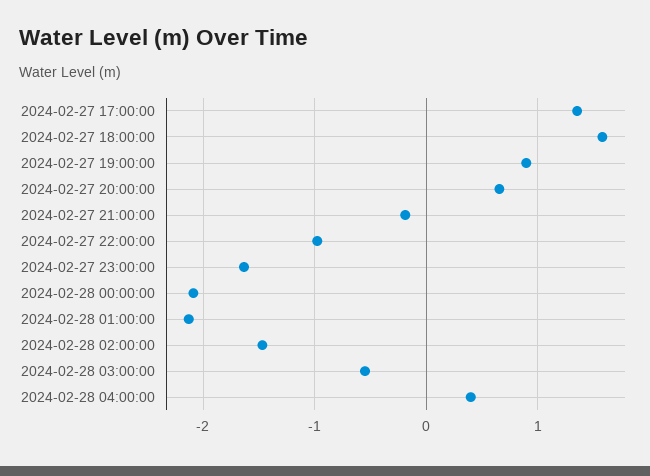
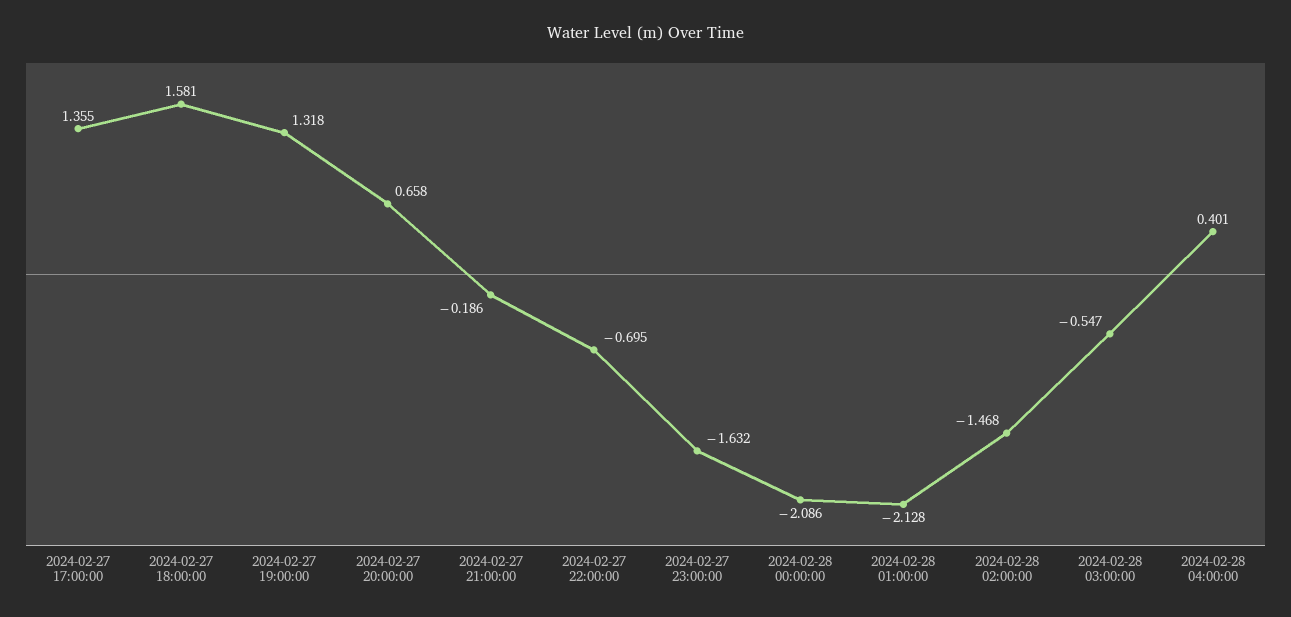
2024-02-27 19:00:00: 0.9 -> 1.318
2024-02-27 22:00:00: -1 -> -0.695

